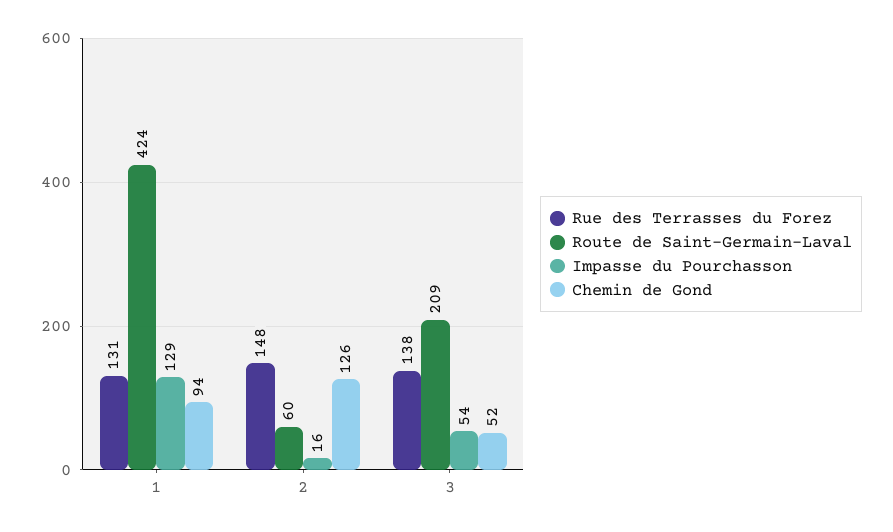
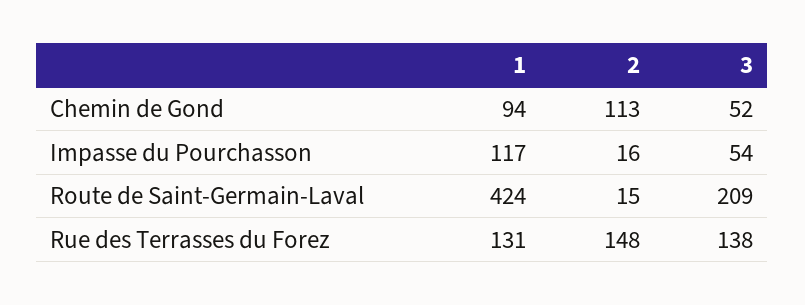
Impasse du Pourchasson, 1: 129 -> 117
Route de Saint-Germain-Laval, 2: 60 -> 15
Chemin de Gond, 2: 126 -> 113

